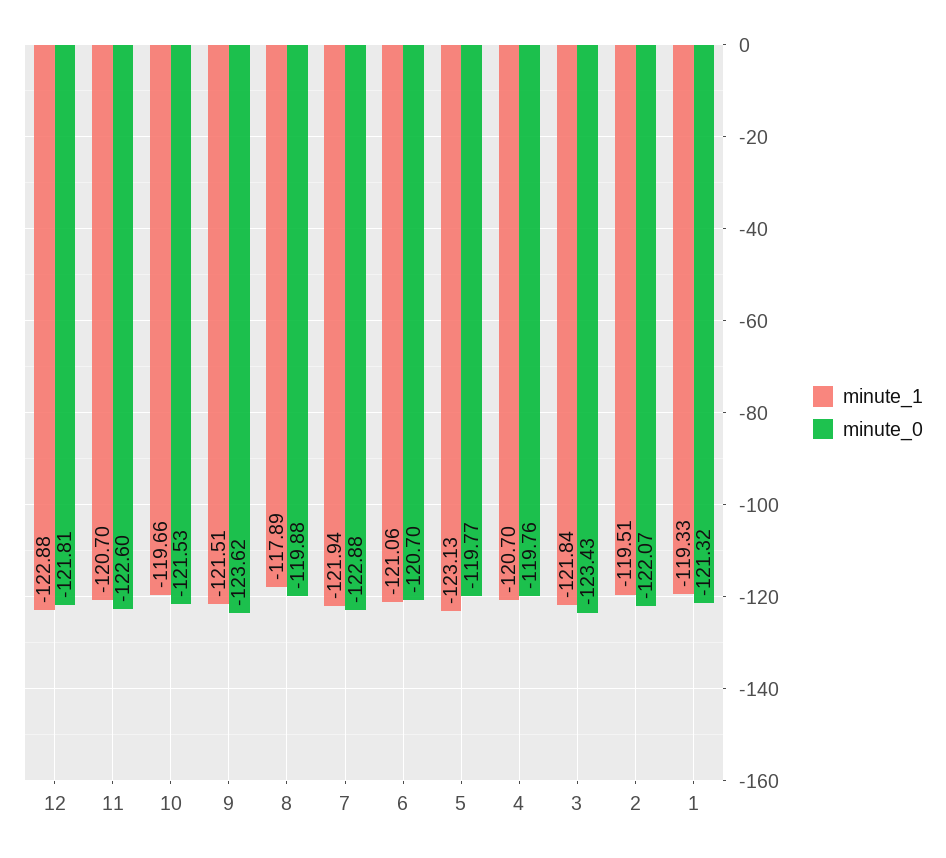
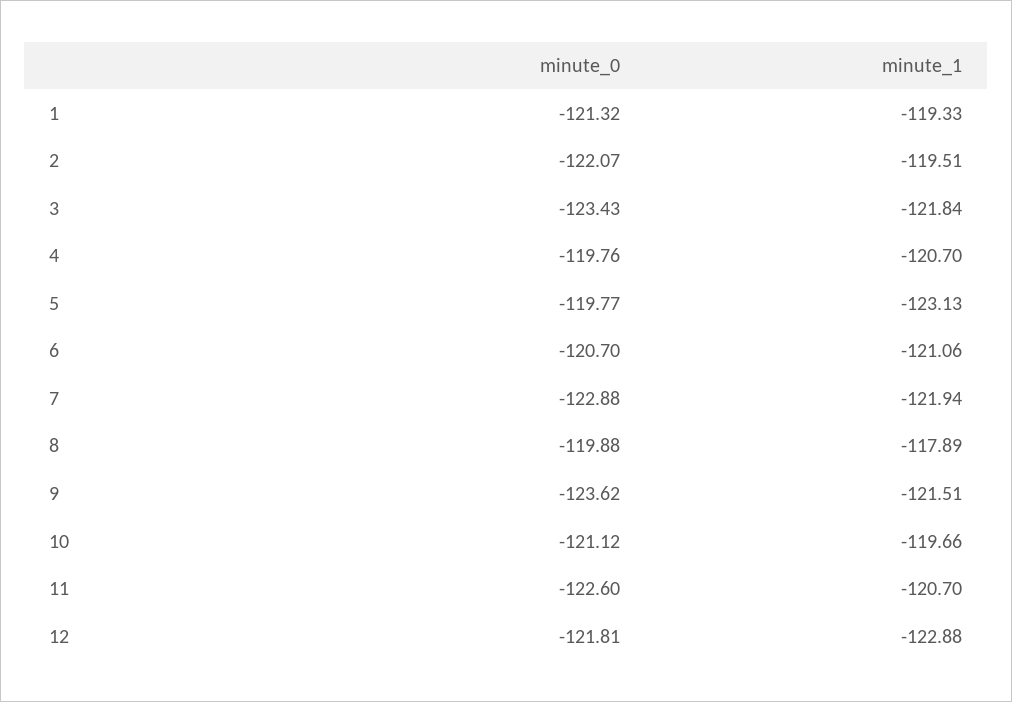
minute_0, 10: -121.53 -> -121.12

